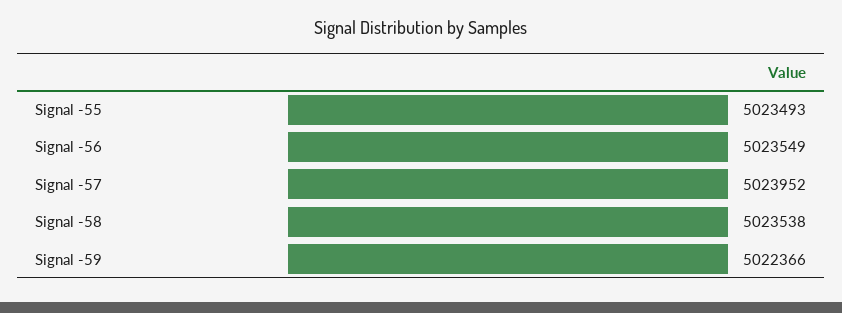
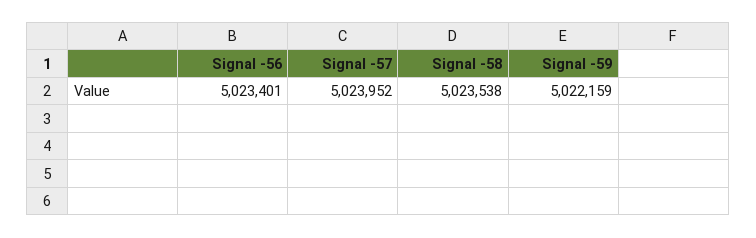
Signal -55: 5023493 -> none
Signal -56: 5023549 -> 5023401
Signal -59: 5022366 -> 5022159

